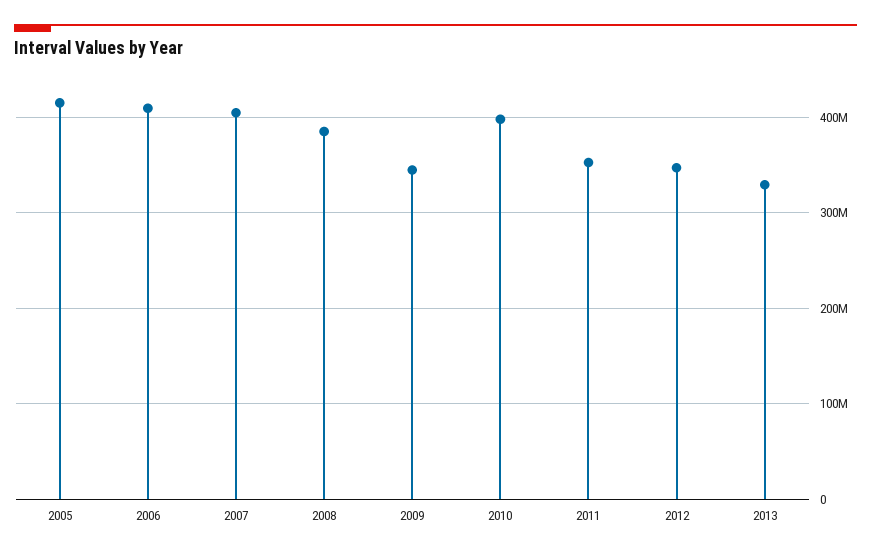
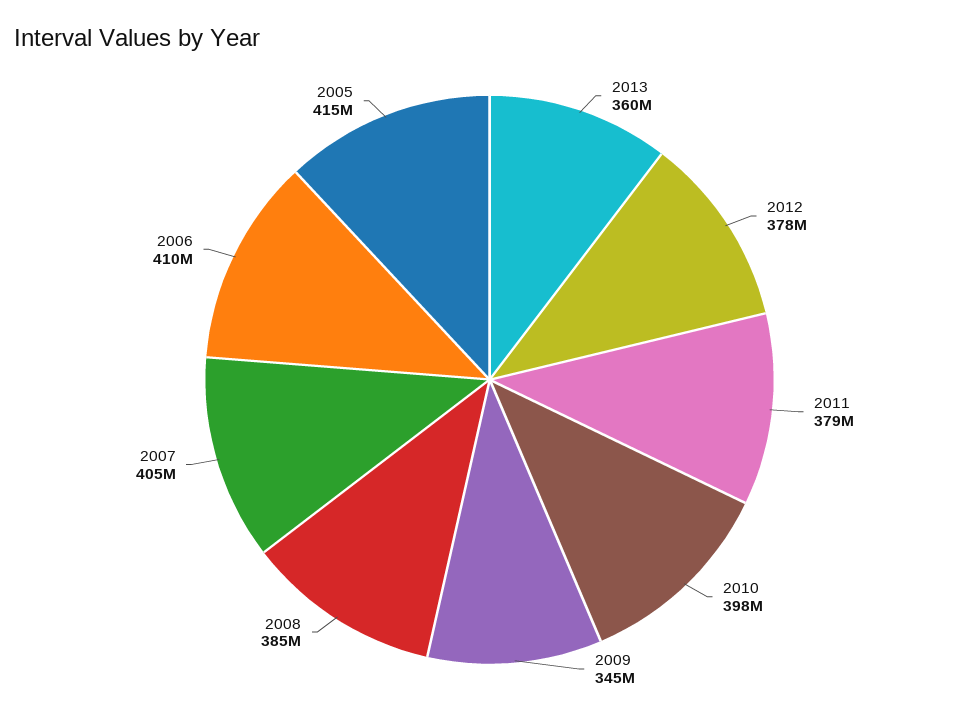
2011: 350000000 -> 379000000
2012: 350000000 -> 378000000
2013: 330000000 -> 360000000

